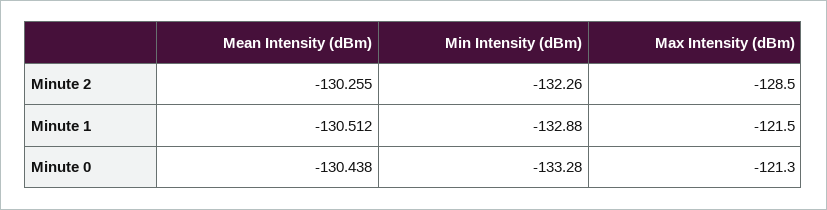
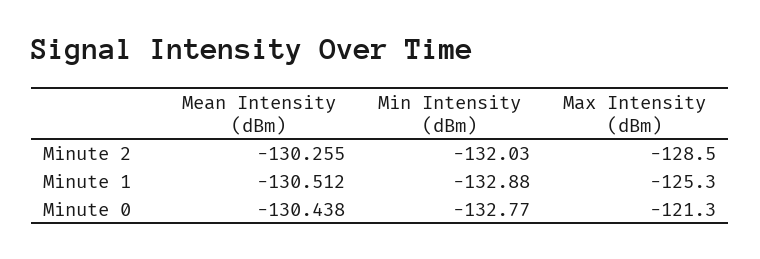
Min Intensity (dBm), Minute 2: -132.26 -> -132.03
Max Intensity (dBm), Minute 1: -121.5 -> -125.3
Min Intensity (dBm), Minute 0: -133.28 -> -132.77

